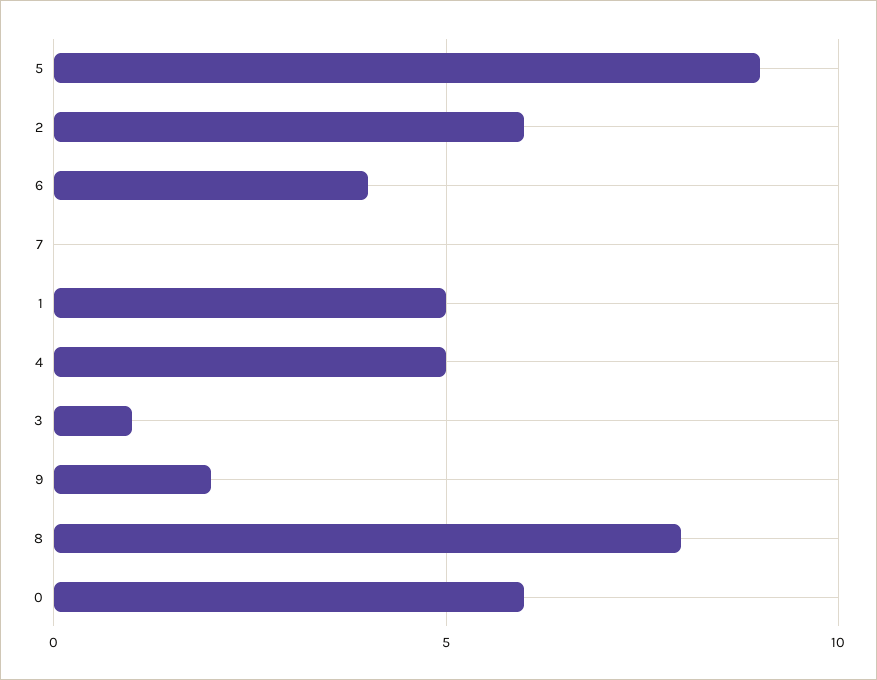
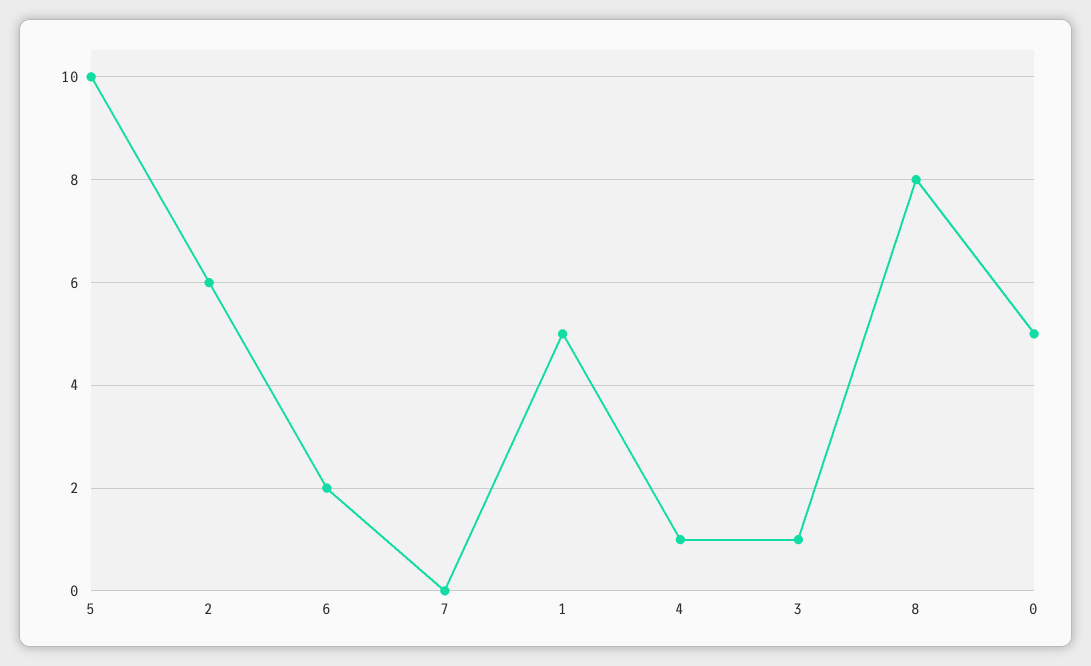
5: 9 -> 10
6: 4 -> 2
4: 5 -> 1
9: 2 -> none
0: 6 -> 5

